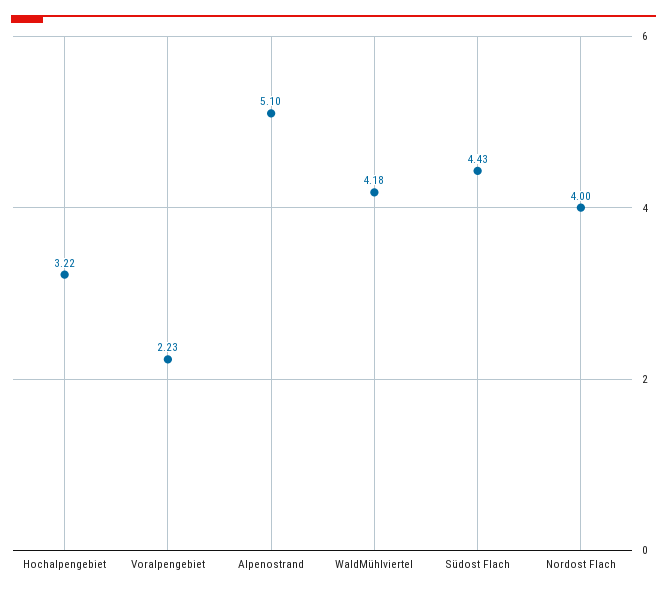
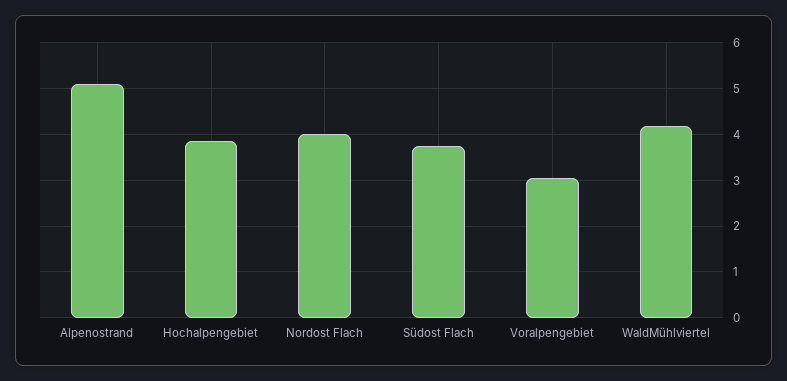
Hochalpengebiet: 3.22 -> 3.8
Voralpengebiet: 2.23 -> 3
Südost Flach: 4.43 -> 3.8

